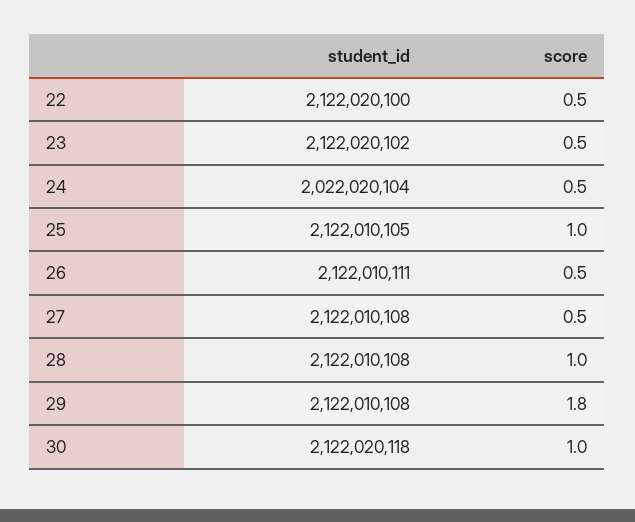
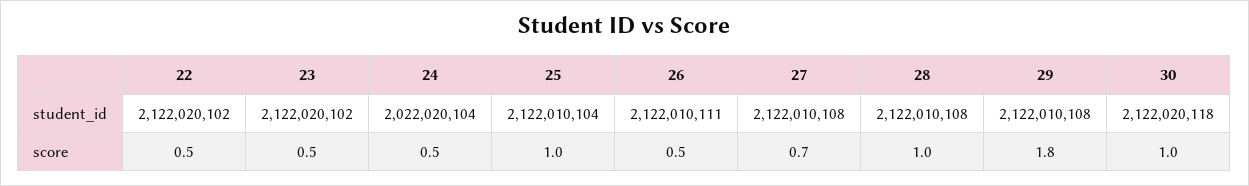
student_id, 22: 2122020100 -> 2122020102
student_id, 25: 2122010105 -> 2122010104
score, 27: 0.5 -> 0.7

